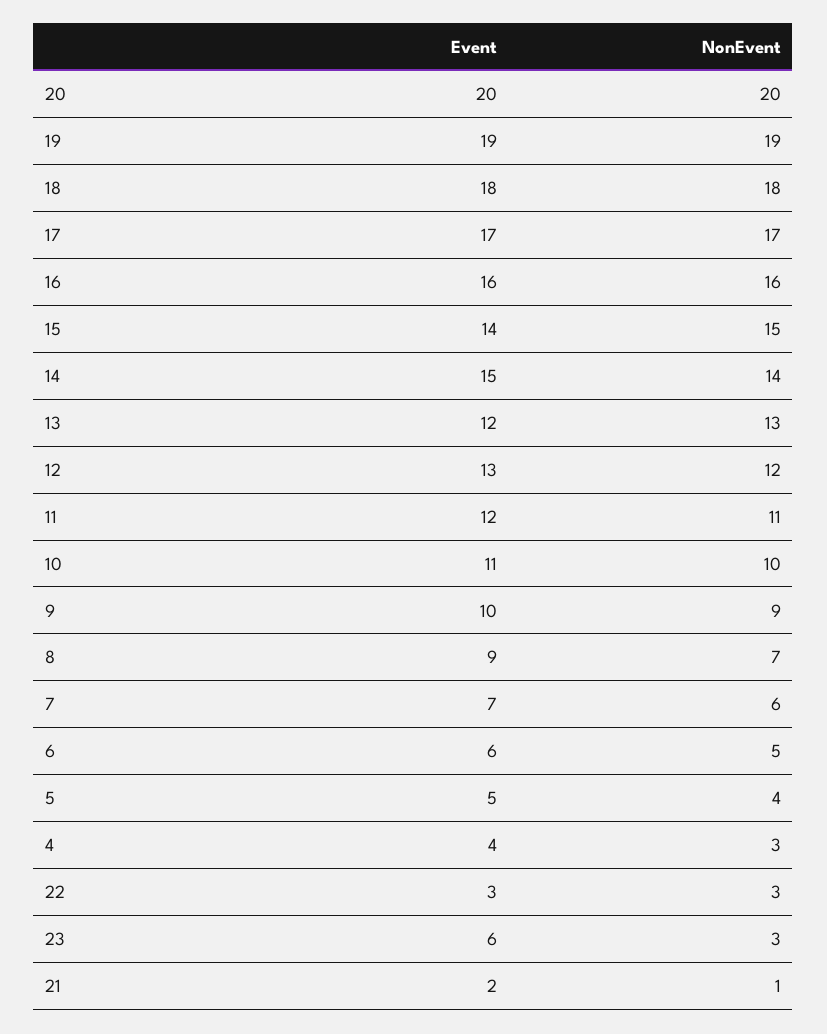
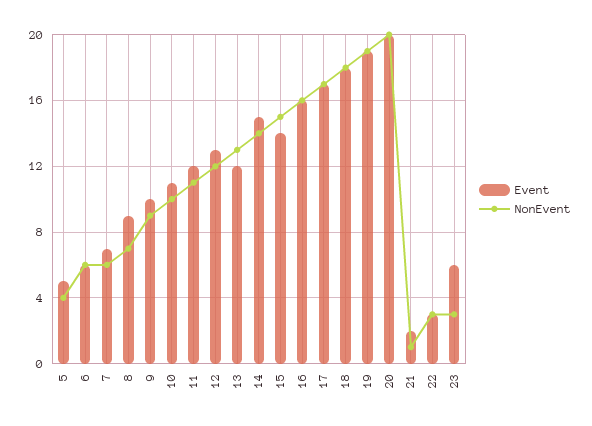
NonEvent, 6: 5 -> 6
Event, 4: 4 -> none
NonEvent, 4: 3 -> none

